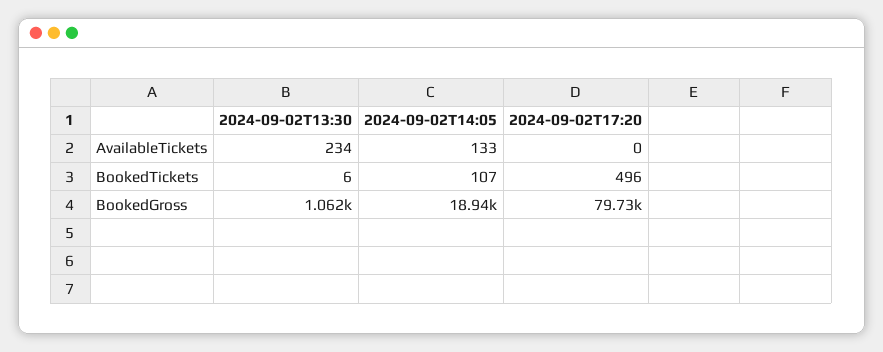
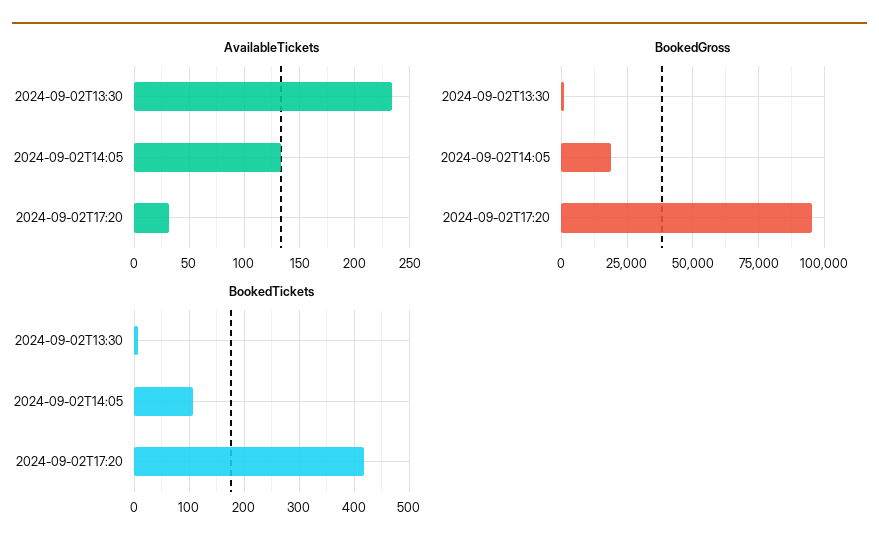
AvailableTickets, 2024-09-02T17:20: 0 -> 30
BookedTickets, 2024-09-02T17:20: 496 -> 420
BookedGross, 2024-09-02T17:20: 79730 -> 95000

